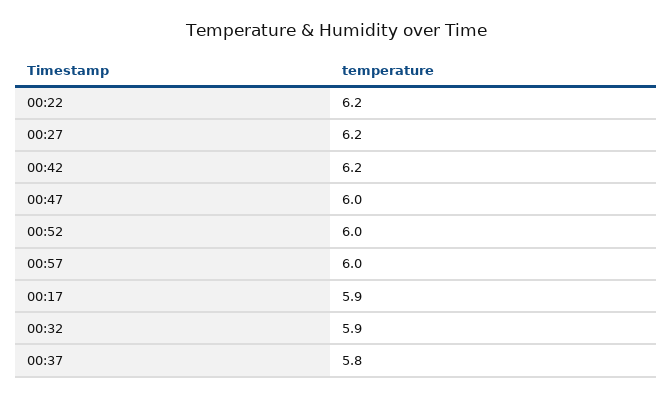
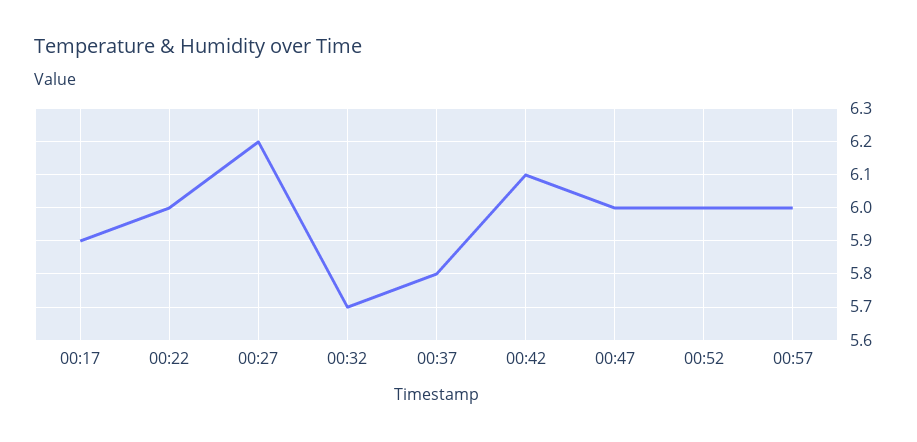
00:22: 6.2 -> 6
00:42: 6.2 -> 6.1
00:32: 5.9 -> 5.7

